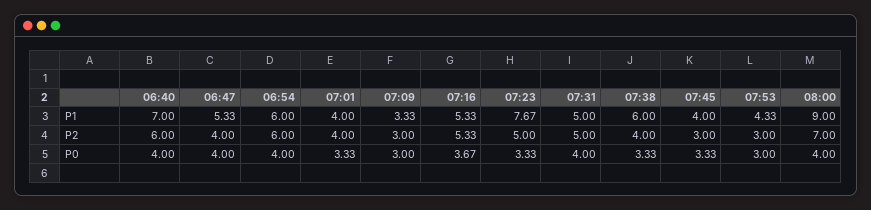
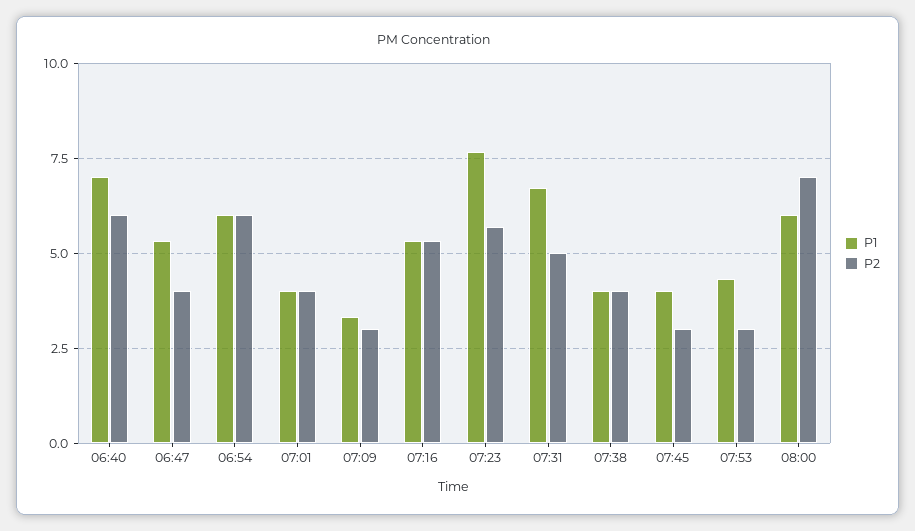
P1, 07:31: 5 -> 6.75
P1, 07:38: 6 -> 4
P1, 08:00: 9 -> 6
P2, 07:23: 5 -> 5.75
P0, 06:40: 4 -> none
P0, 06:47: 4 -> none
P0, 06:54: 4 -> none
P0, 07:01: 3.33 -> none
P0, 07:09: 3 -> none
P0, 07:16: 3.67 -> none
P0, 07:23: 3.33 -> none
P0, 07:31: 4 -> none
P0, 07:38: 3.33 -> none
P0, 07:45: 3.33 -> none
P0, 07:53: 3 -> none
P0, 08:00: 4 -> none

